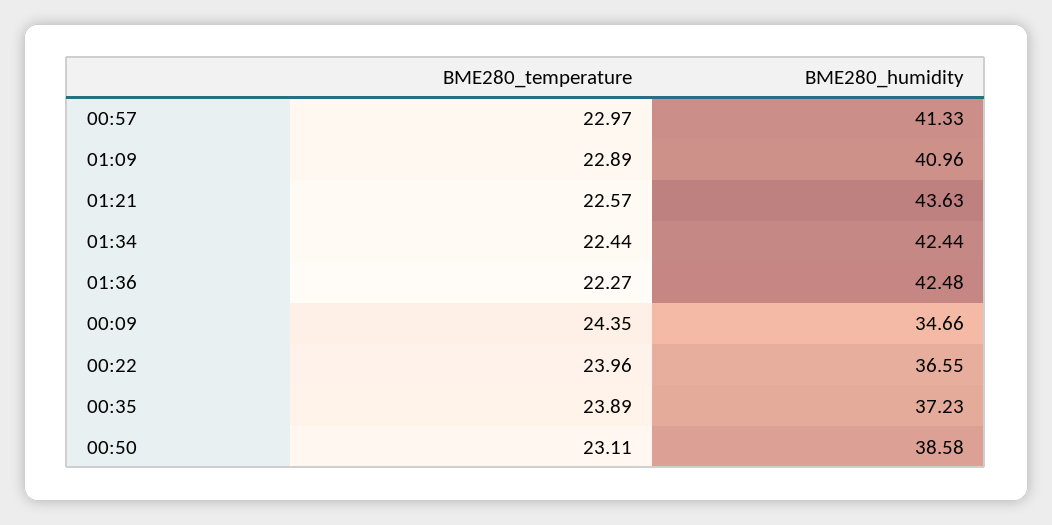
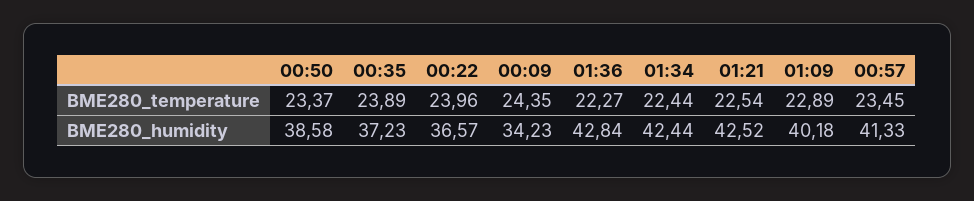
BME280_temperature, 00:57: 22.97 -> 23.45
BME280_humidity, 01:09: 40.96 -> 40.18
BME280_temperature, 01:21: 22.57 -> 22.54
BME280_humidity, 01:21: 43.63 -> 42.52
BME280_humidity, 01:36: 42.48 -> 42.84
BME280_humidity, 00:09: 34.66 -> 34.23
BME280_humidity, 00:22: 36.55 -> 36.57
BME280_temperature, 00:50: 23.11 -> 23.37

